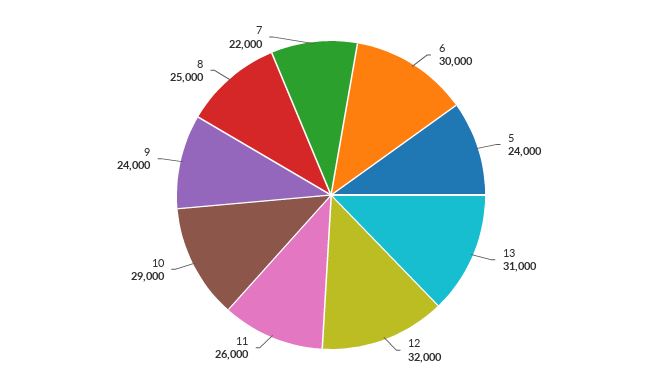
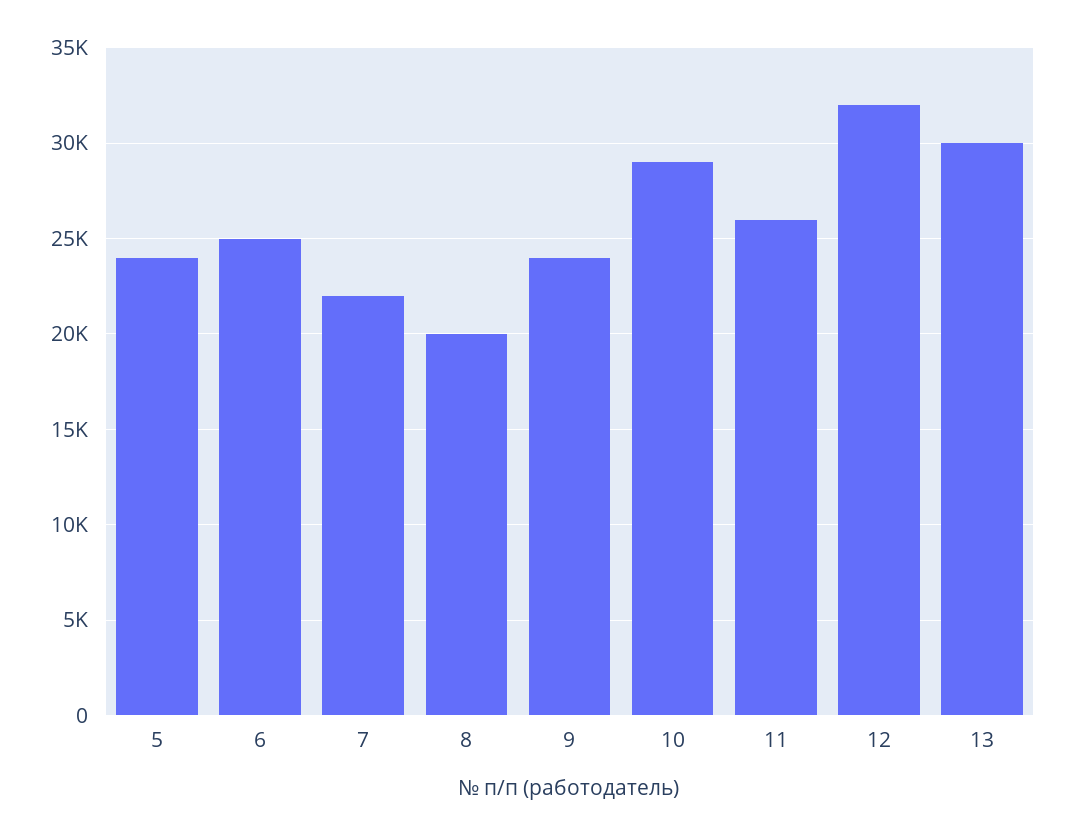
6: 30000 -> 25000
13: 31000 -> 30000
8: 25000 -> 20000

